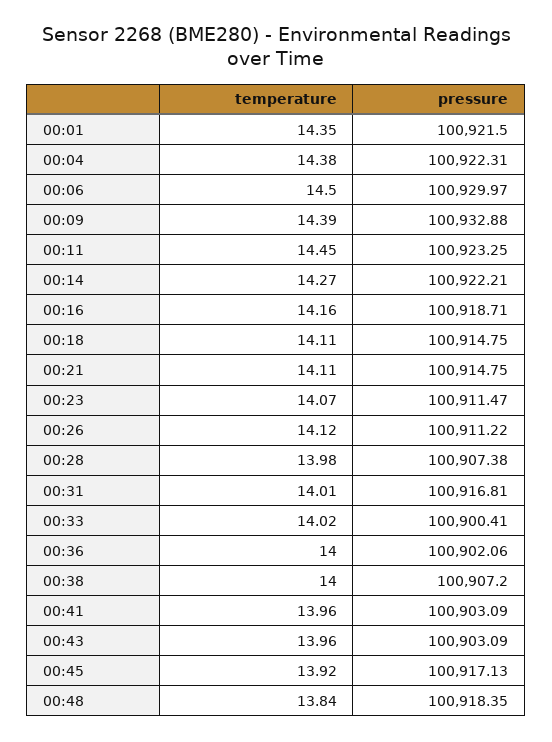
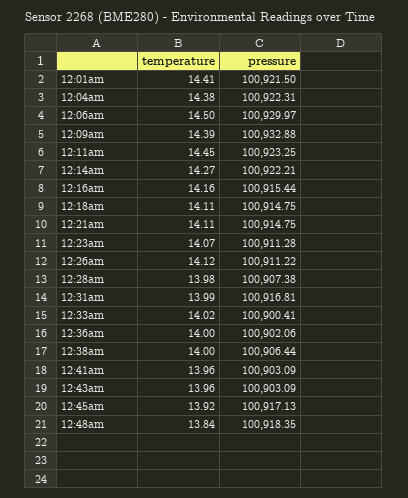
temperature, 00:01: 14.35 -> 14.41
pressure, 00:16: 100918.71 -> 100915.44
pressure, 00:23: 100911.47 -> 100911.28
temperature, 00:31: 14.01 -> 13.99
pressure, 00:38: 100907.2 -> 100906.44

